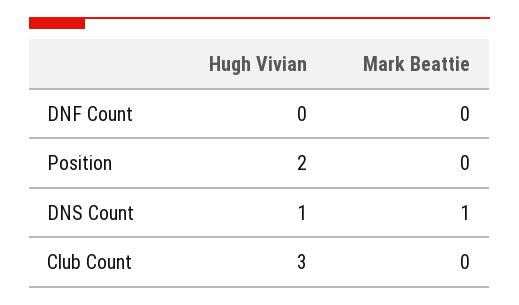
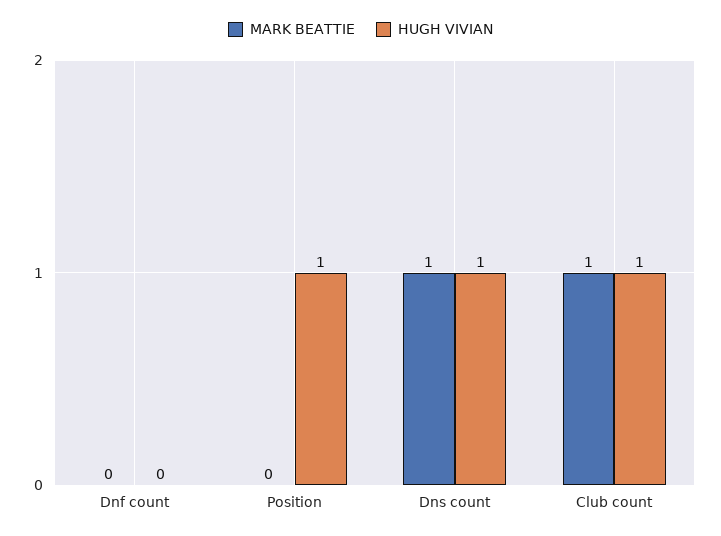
Hugh Vivian, Position: 2 -> 1
Hugh Vivian, Club Count: 3 -> 1
Mark Beattie, Club Count: 0 -> 1

